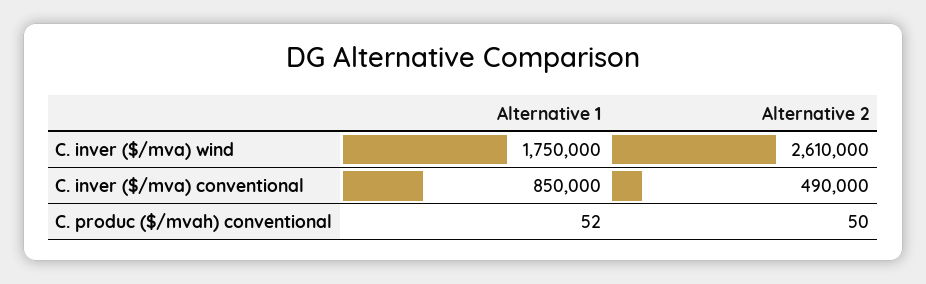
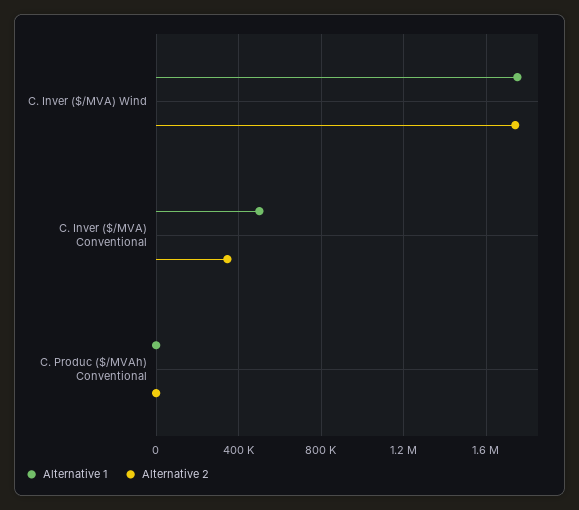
Alternative 2, C. inver ($/mva) wind: 2610000 -> 1750000
Alternative 1, C. inver ($/mva) conventional: 850000 -> 500000
Alternative 2, C. inver ($/mva) conventional: 490000 -> 350000

